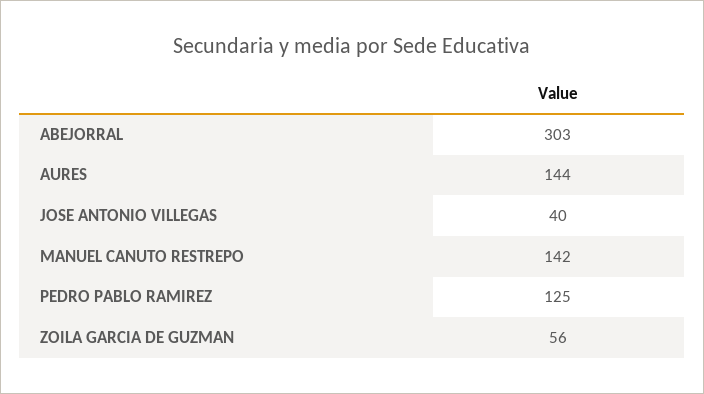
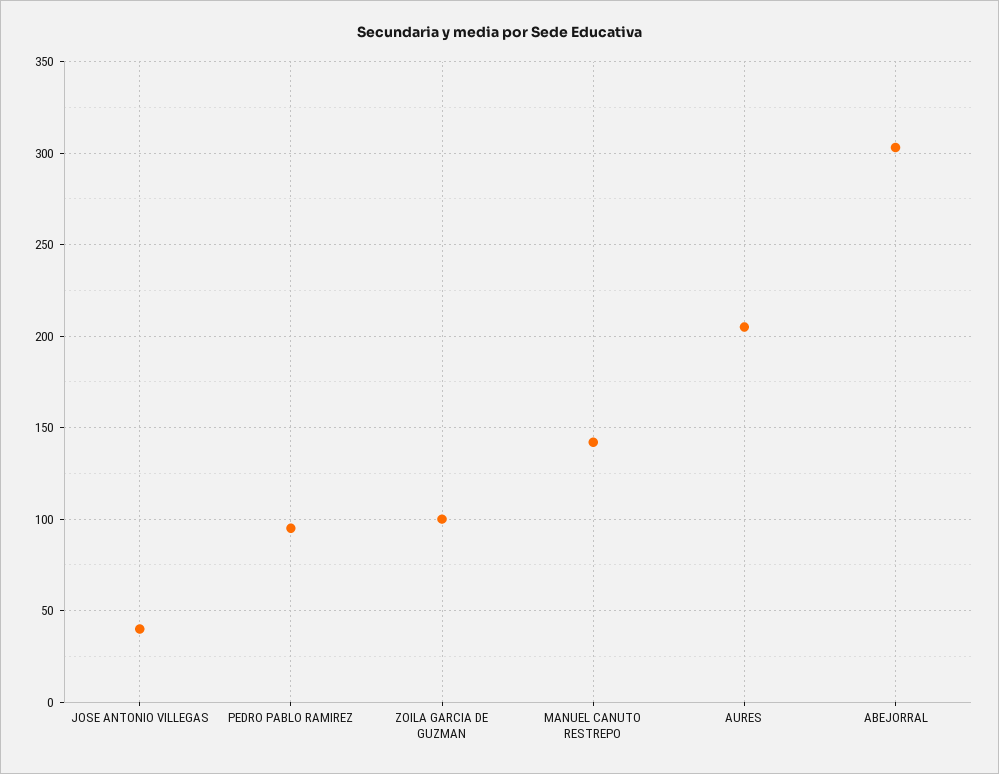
AURES: 144 -> 205
PEDRO PABLO RAMIREZ: 125 -> 95
ZOILA GARCIA DE GUZMAN: 56 -> 100

